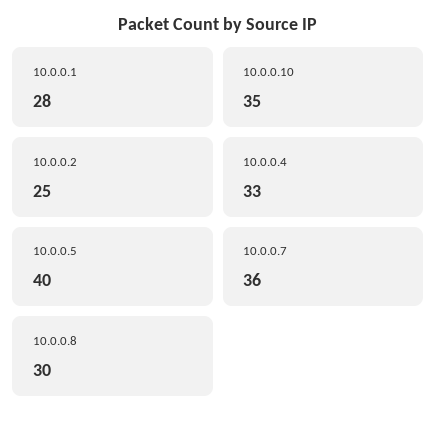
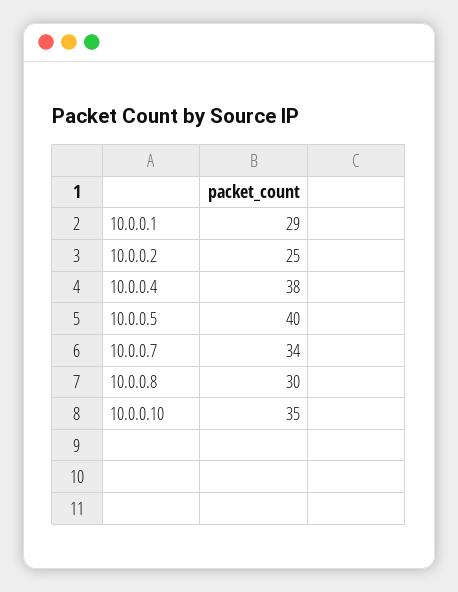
10.0.0.1: 28 -> 29
10.0.0.4: 33 -> 38
10.0.0.7: 36 -> 34

